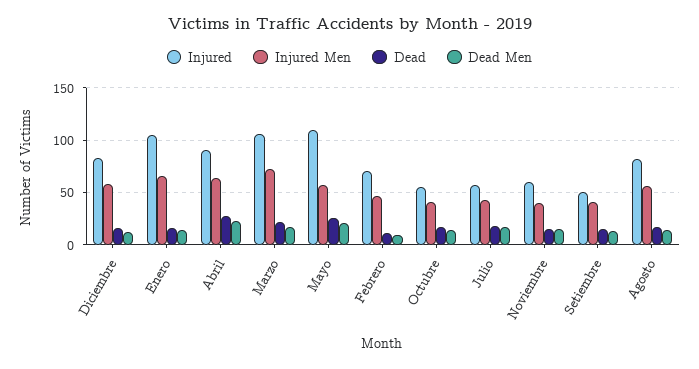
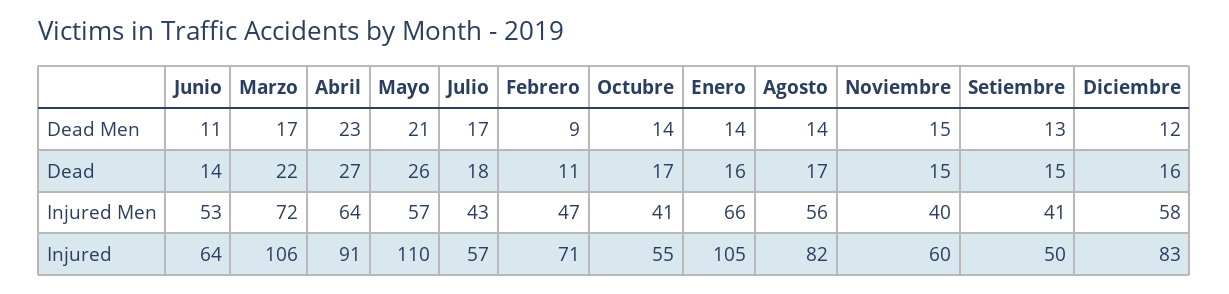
Dead Men, Junio: none -> 11
Dead, Junio: none -> 14
Injured Men, Junio: none -> 53
Injured, Junio: none -> 64

